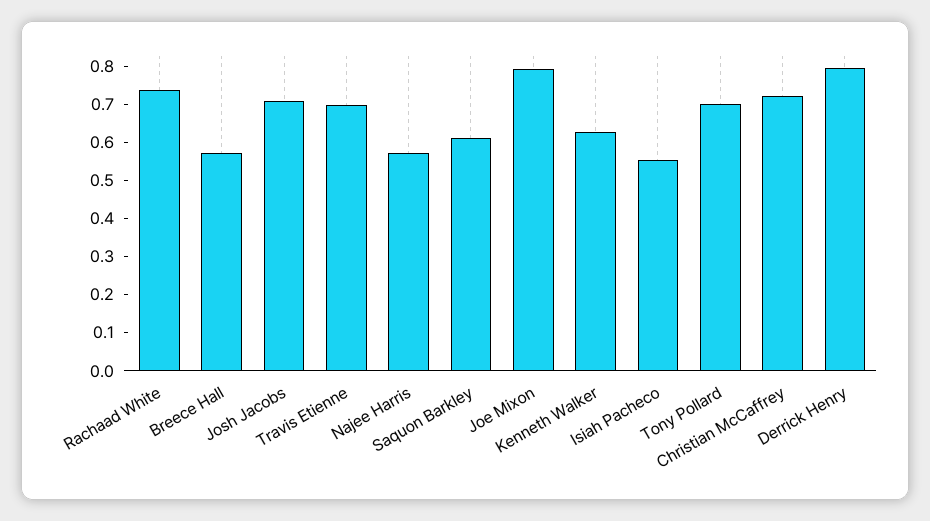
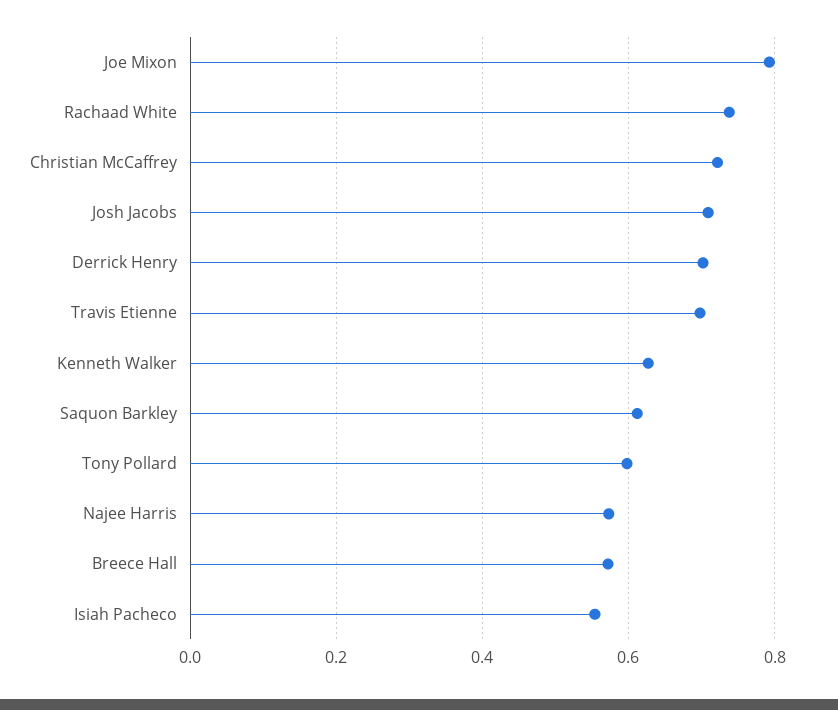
Tony Pollard: 0.7 -> 0.6
Derrick Henry: 0.8 -> 0.7

